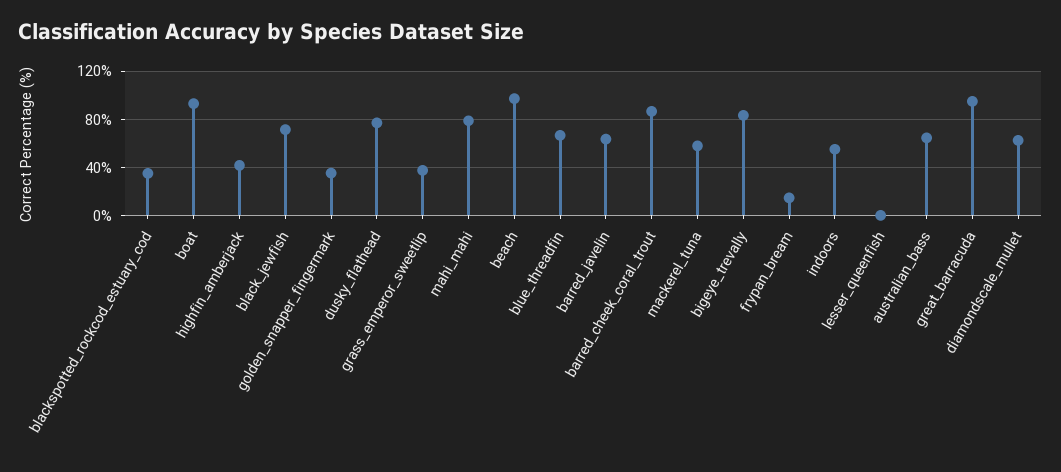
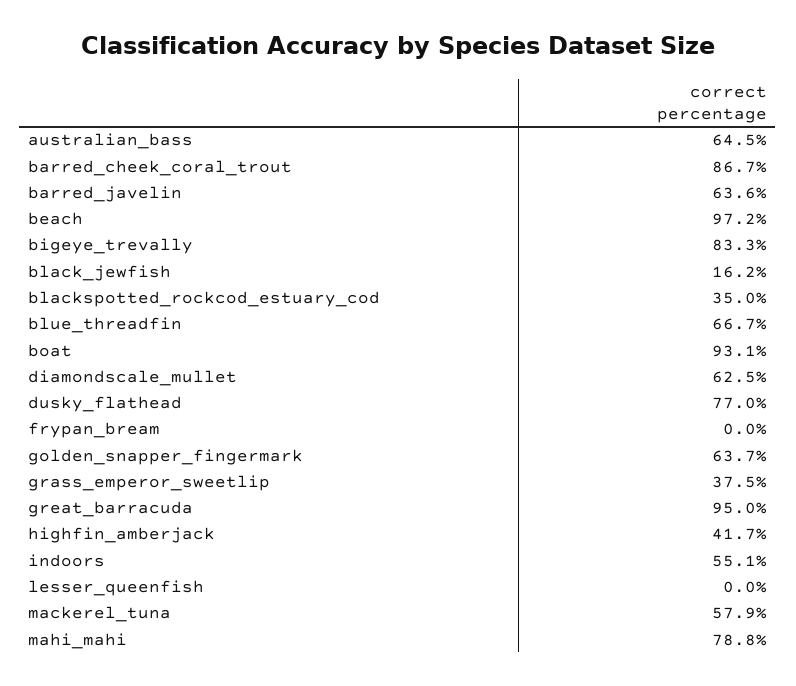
black_jewfish: 70 -> 16.2
golden_snapper_fingermark: 35 -> 63.7
frypan_bream: 15 -> 0

